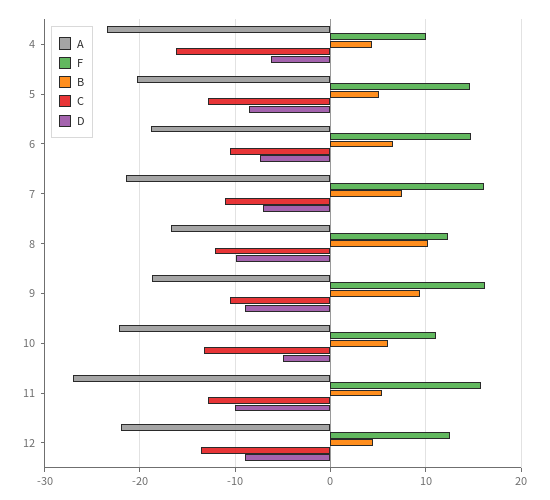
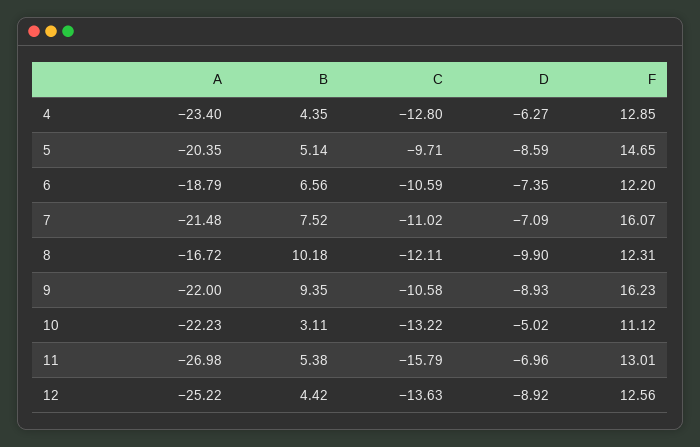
F, 4: 10 -> 12.85
C, 4: -16 -> -12.8
C, 5: -13 -> -9.71
F, 6: 15 -> 12.2
A, 9: -19 -> -22
B, 10: 6 -> 3.11
F, 11: 16 -> 13.01
C, 11: -13 -> -15.79
D, 11: -10 -> -6.96
A, 12: -22 -> -25.22

